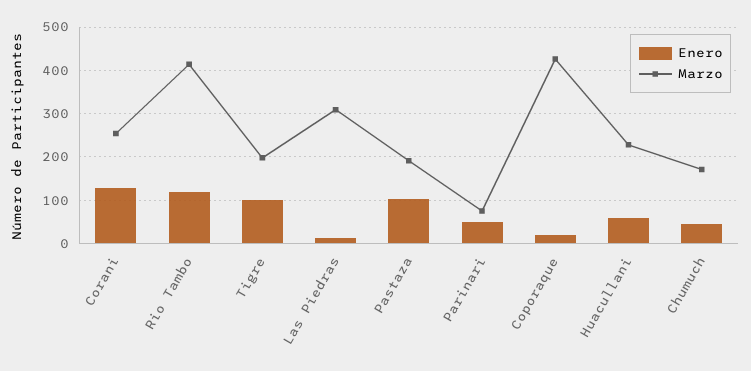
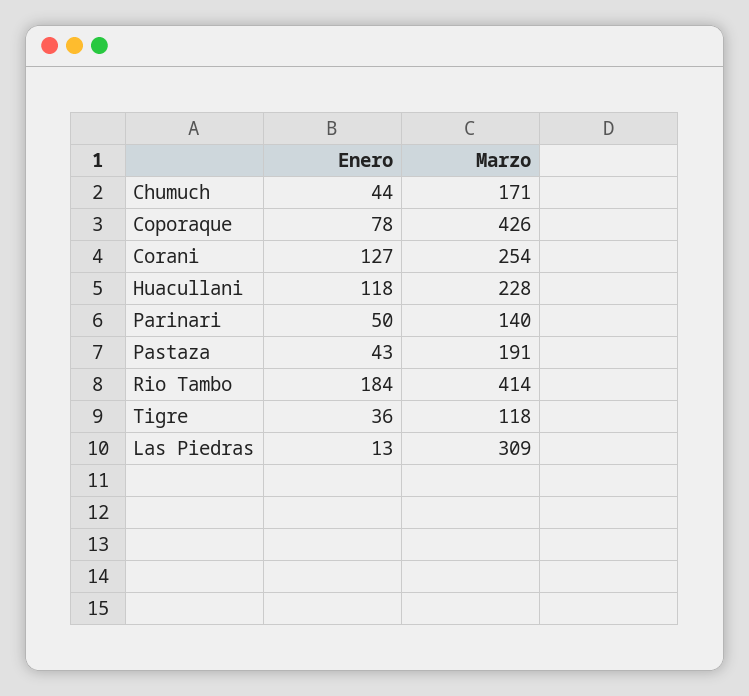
Enero, Rio Tambo: 120 -> 184
Enero, Tigre: 100 -> 36
Marzo, Tigre: 200 -> 118
Enero, Pastaza: 100 -> 43
Marzo, Parinari: 80 -> 140
Enero, Coporaque: 20 -> 78
Enero, Huacullani: 60 -> 118

